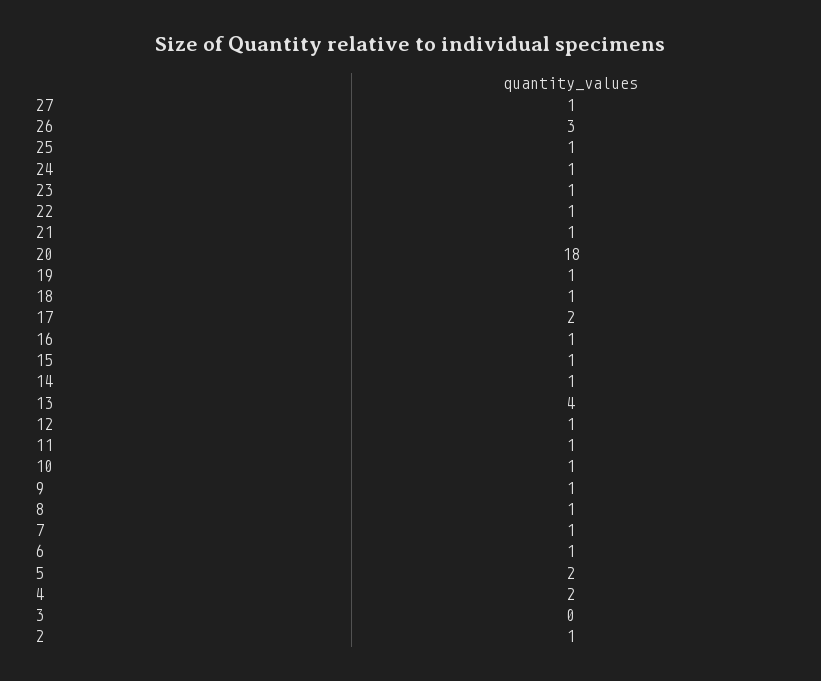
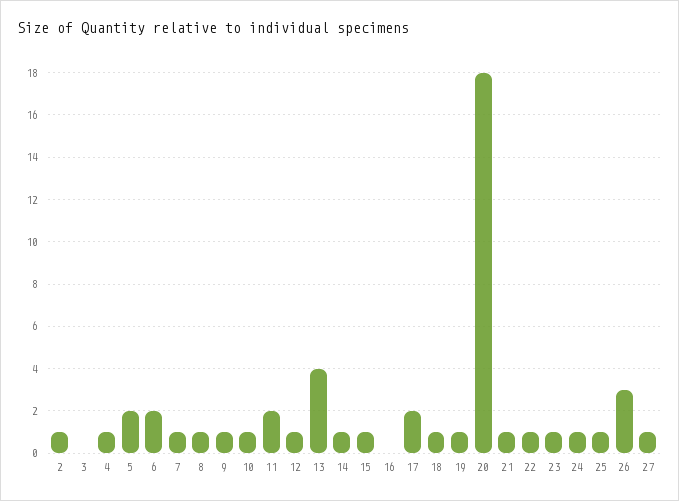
16: 1 -> 0
11: 1 -> 2
6: 1 -> 2
4: 2 -> 1

